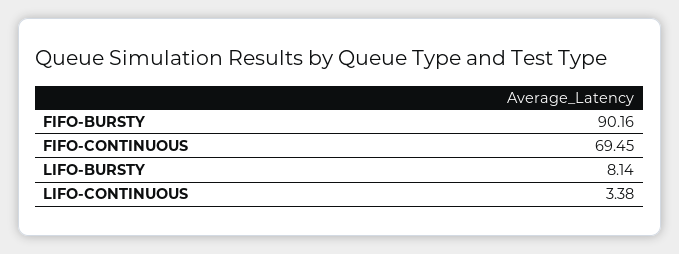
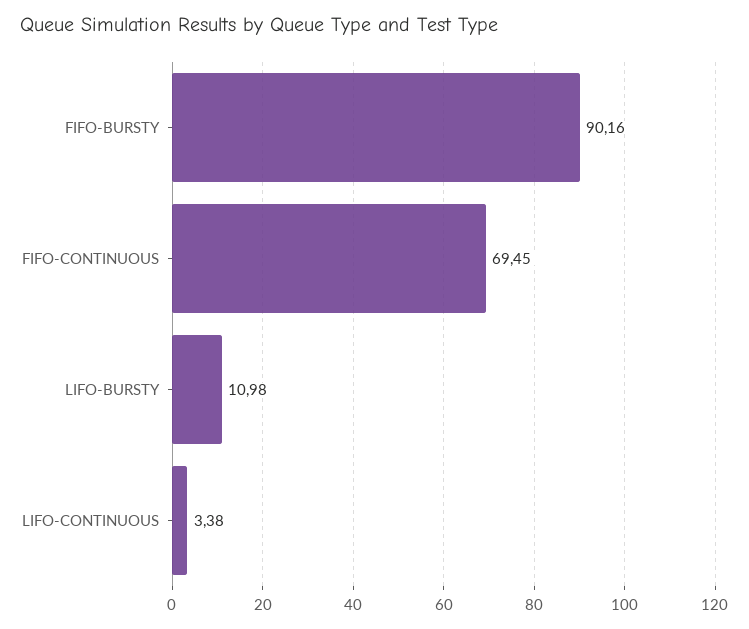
LIFO-BURSTY: 8.14 -> 10.98

